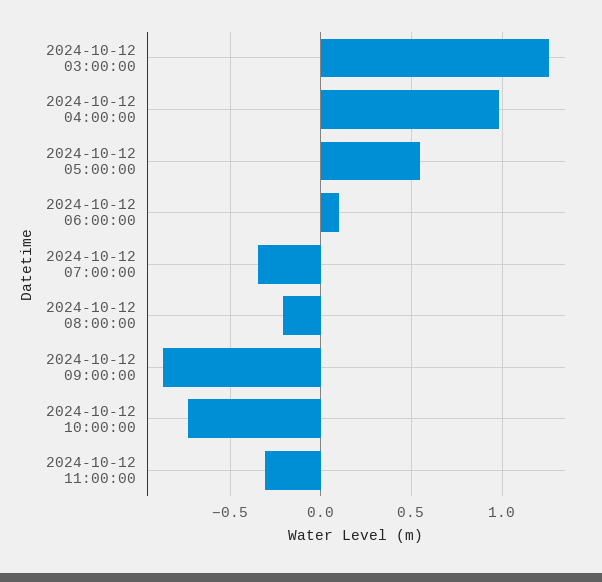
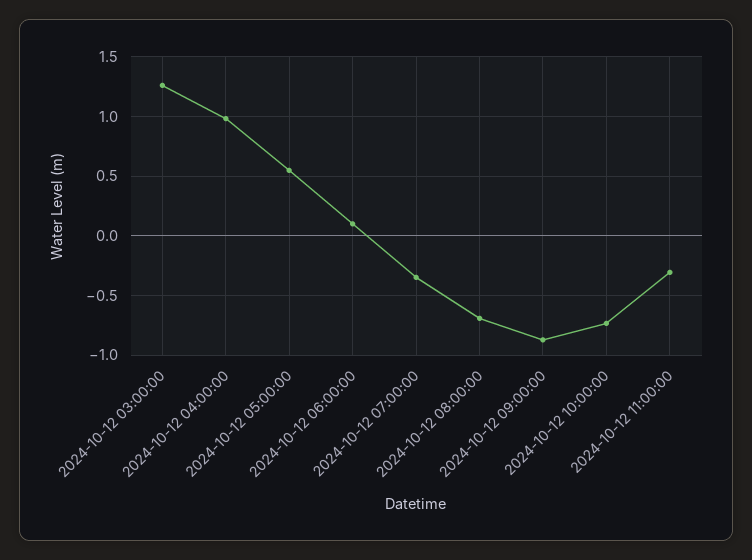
2024-10-12 08:00:00: -0.2 -> -0.7

